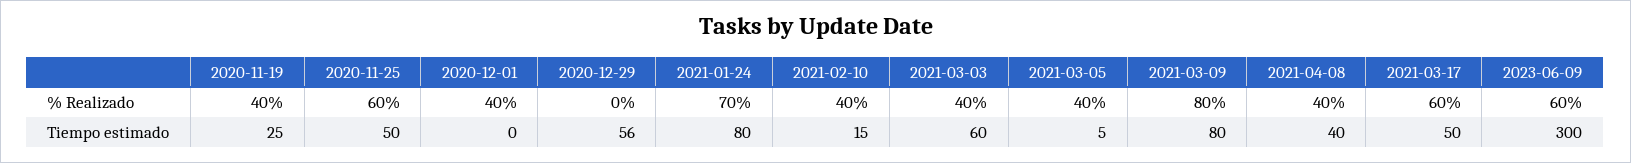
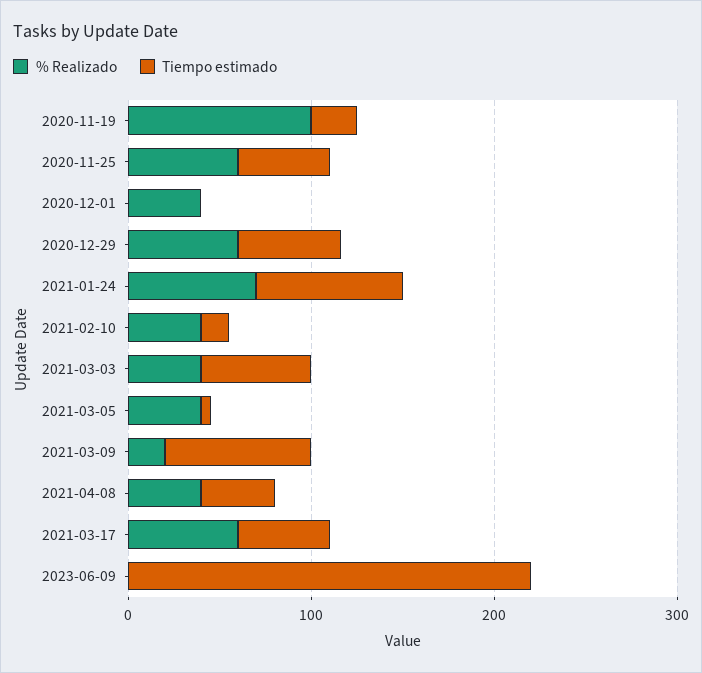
% Realizado, 2020-11-19: 40 -> 100
% Realizado, 2020-12-29: 0 -> 60
% Realizado, 2021-03-09: 80 -> 20
% Realizado, 2023-06-09: 60 -> 0
Tiempo estimado, 2023-06-09: 300 -> 220

